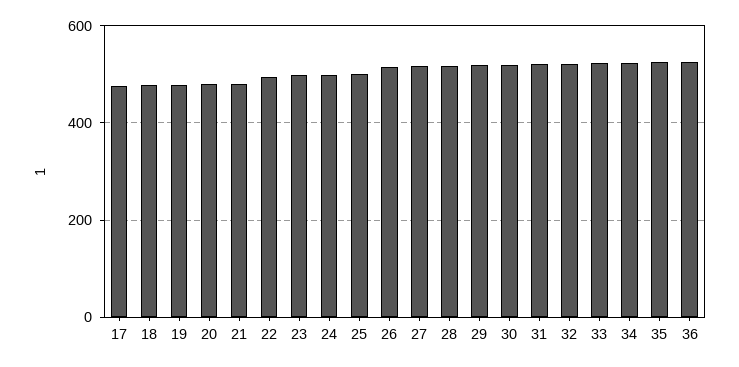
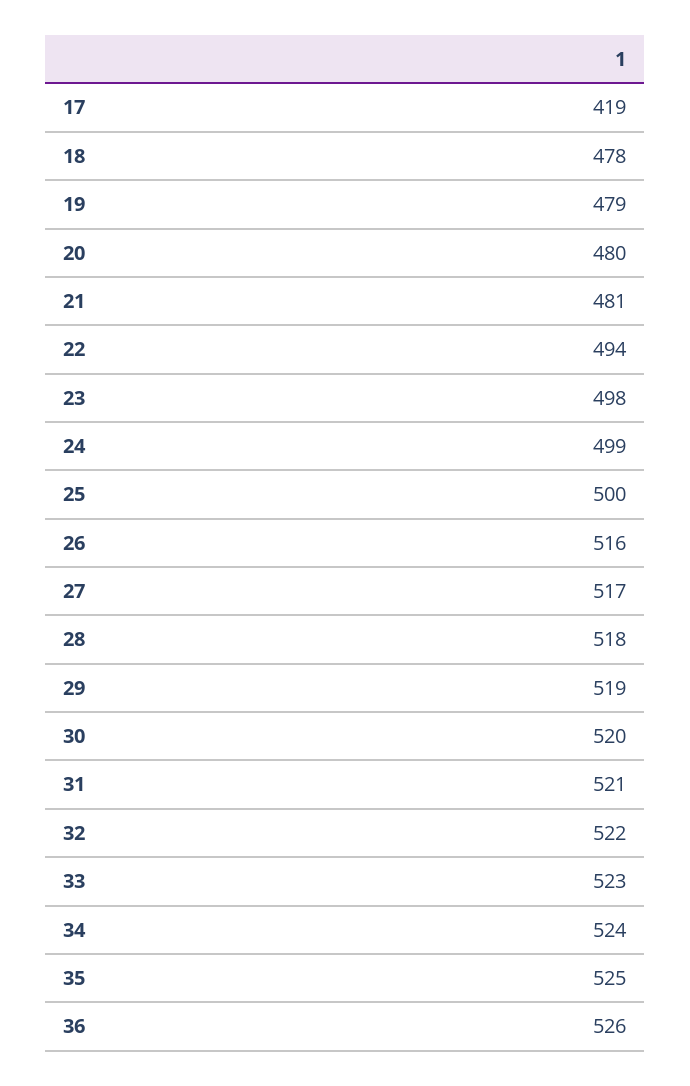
17: 480 -> 419

